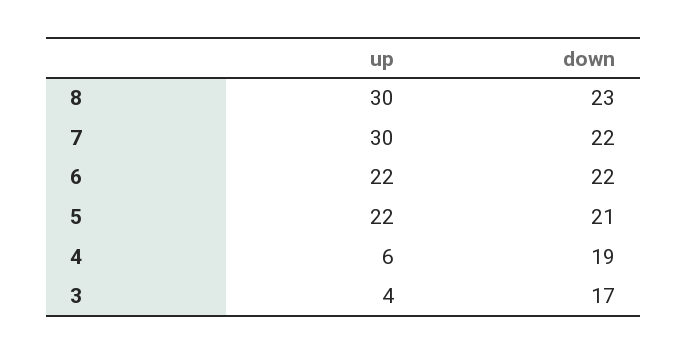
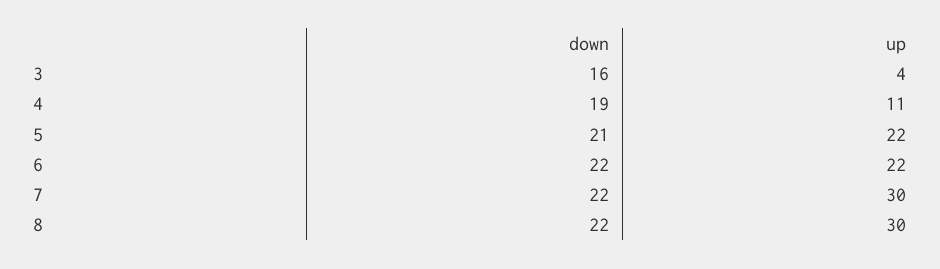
down, 8: 23 -> 22
up, 4: 6 -> 11
down, 3: 17 -> 16

